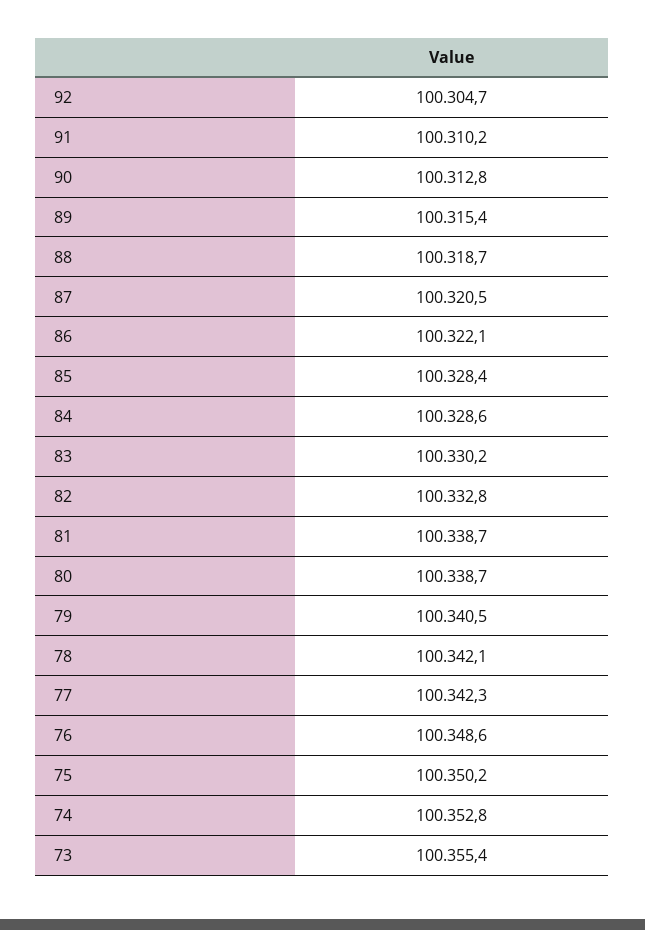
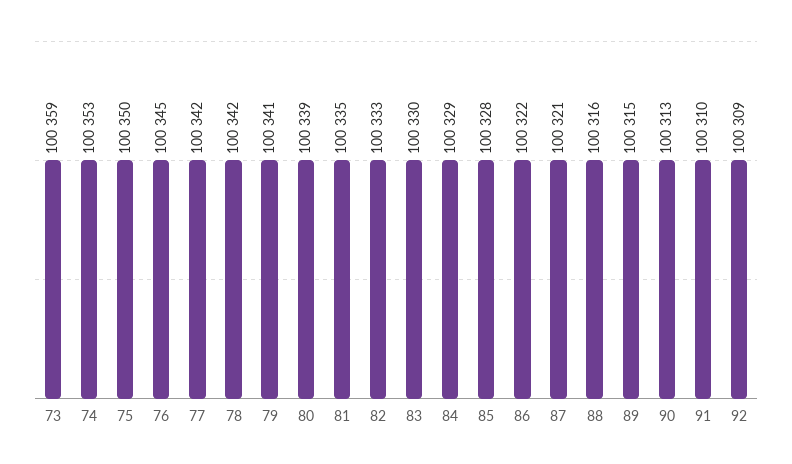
92: 100304.7 -> 100309
88: 100318.7 -> 100316
81: 100338.7 -> 100335
76: 100348.6 -> 100345
73: 100355.4 -> 100359

